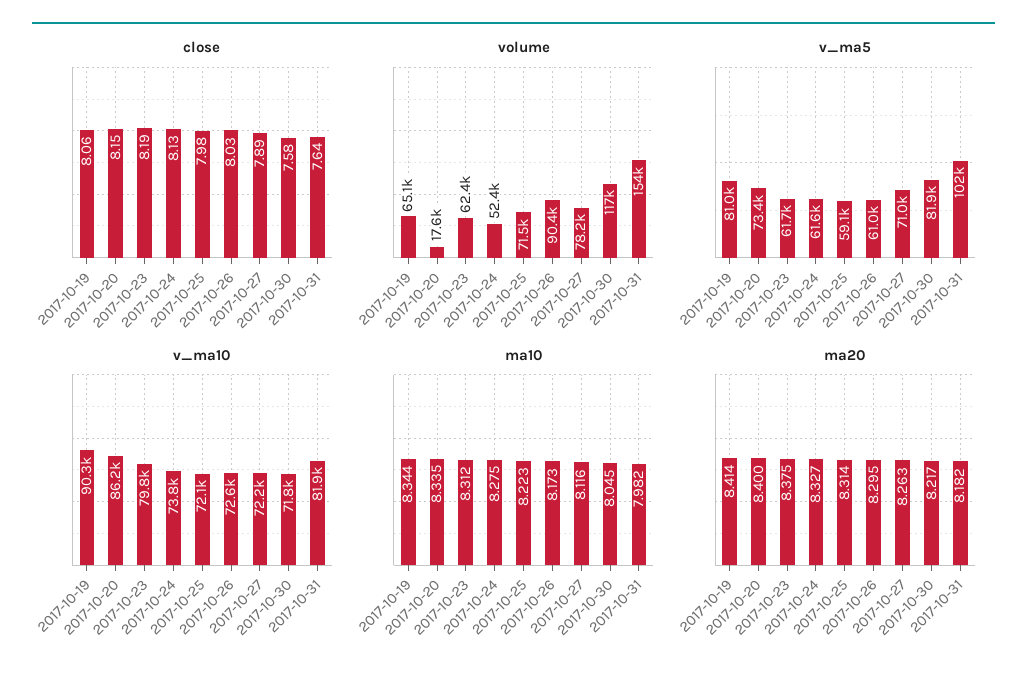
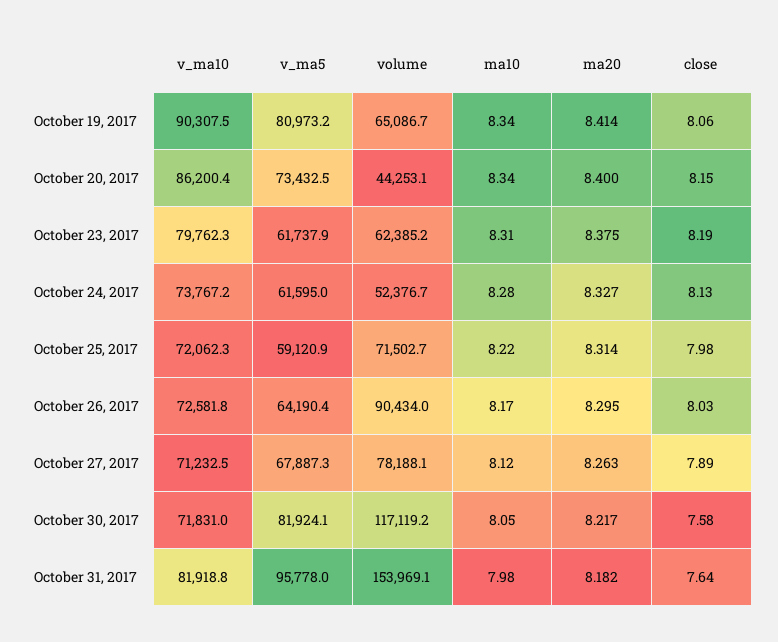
volume, 2017-10-20: 17600 -> 44253.1
v_ma5, 2017-10-26: 61000 -> 64190.4
v_ma5, 2017-10-27: 71000 -> 67887.3
v_ma5, 2017-10-31: 102000 -> 95778
v_ma10, 2017-10-27: 72200 -> 71232.5

